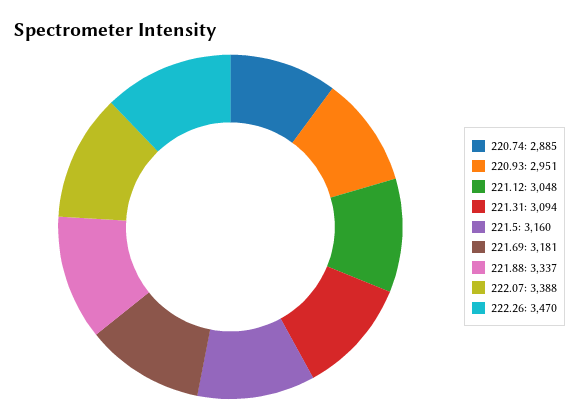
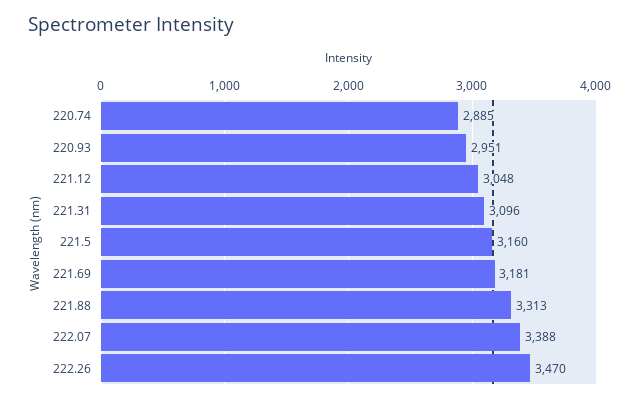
221.31: 3094 -> 3096
221.88: 3337 -> 3313

